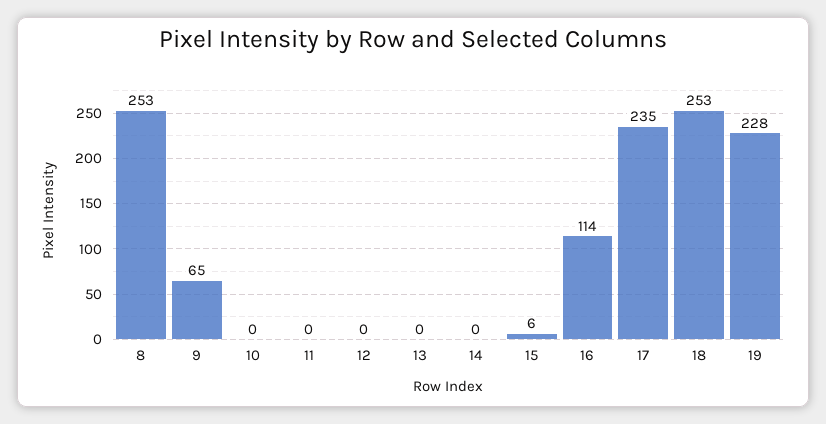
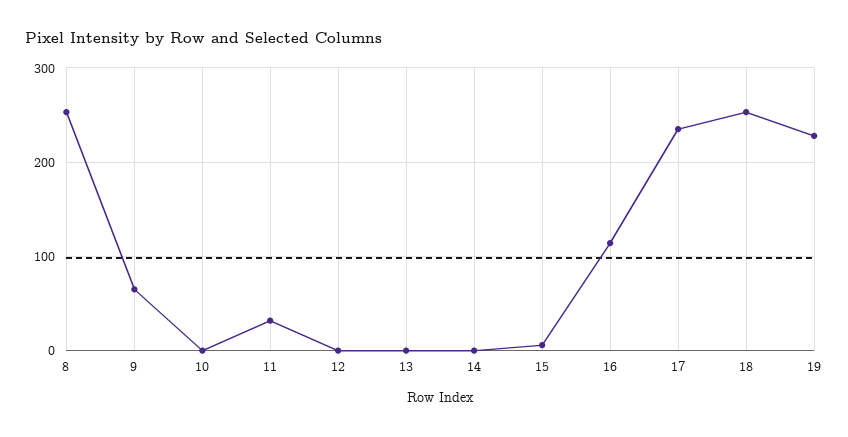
11: 0 -> 30

